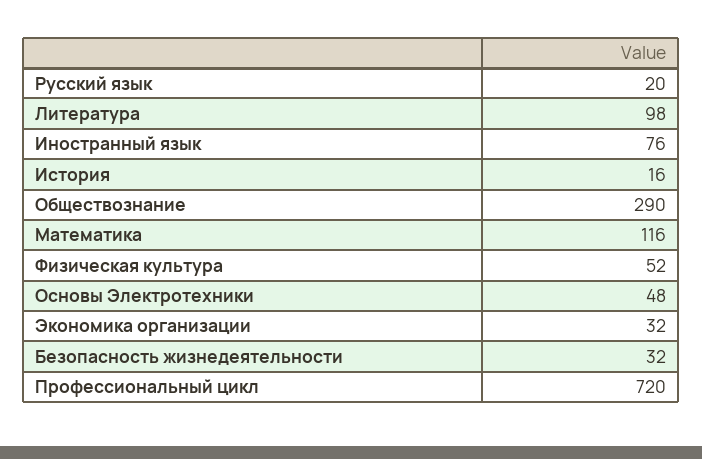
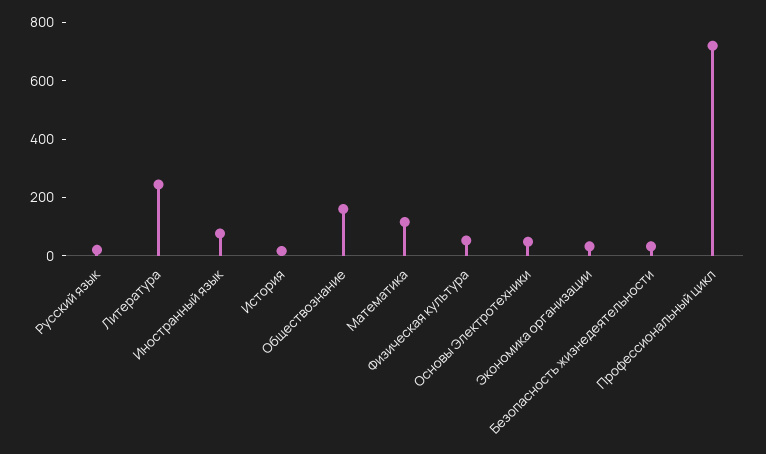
Литература: 98 -> 250
Обществознание: 290 -> 150

